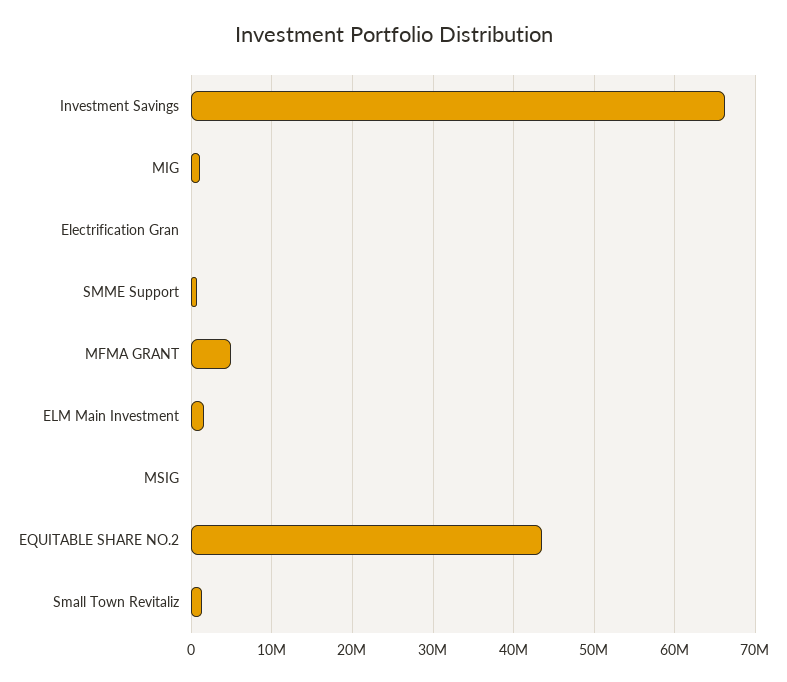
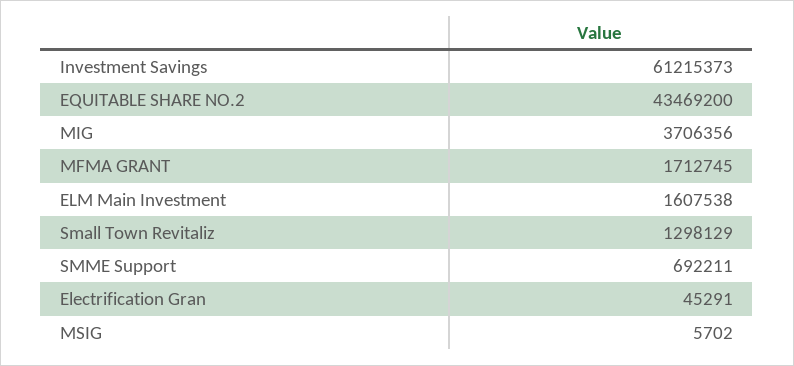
Investment Savings: 66000000 -> 61215373
MIG: 1000000 -> 3706356
MFMA GRANT: 5000000 -> 1712745

